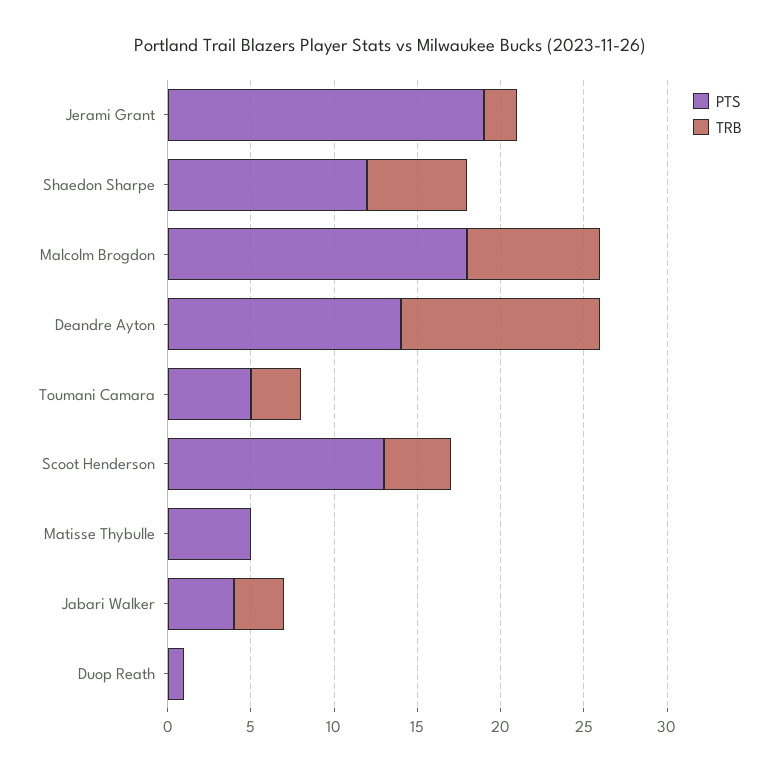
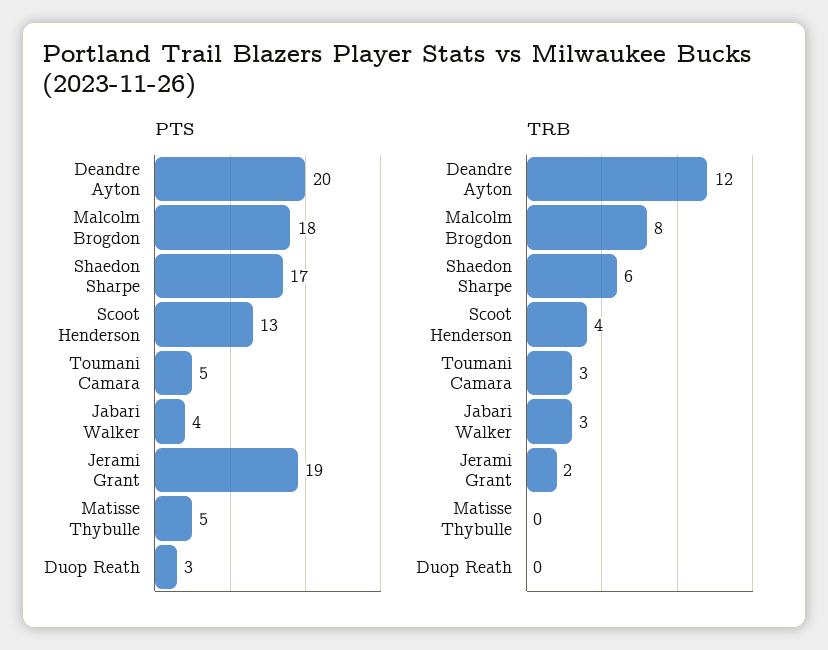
PTS, Shaedon Sharpe: 12 -> 17
PTS, Deandre Ayton: 14 -> 20
PTS, Duop Reath: 1 -> 3

